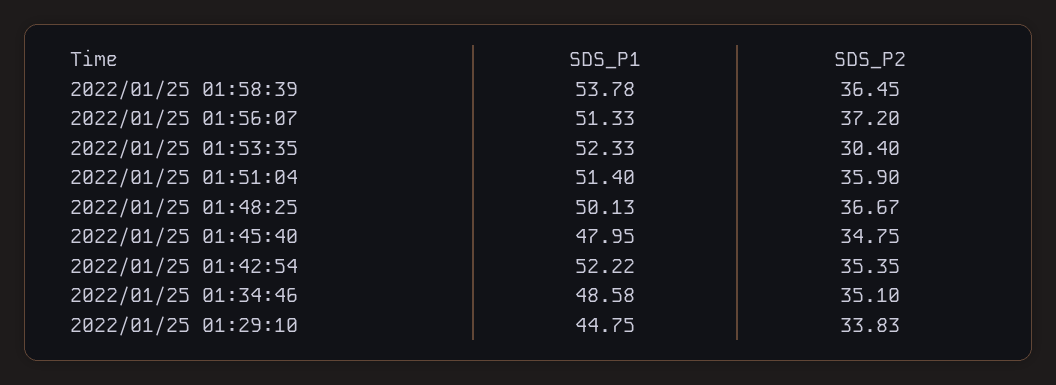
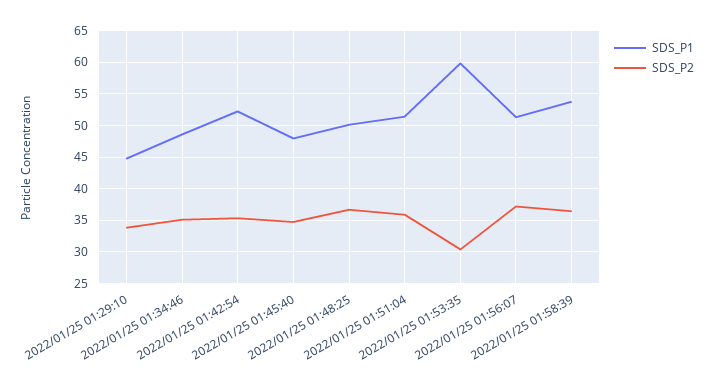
SDS_P1, 2022/01/25 01:53:35: 52.33 -> 60

